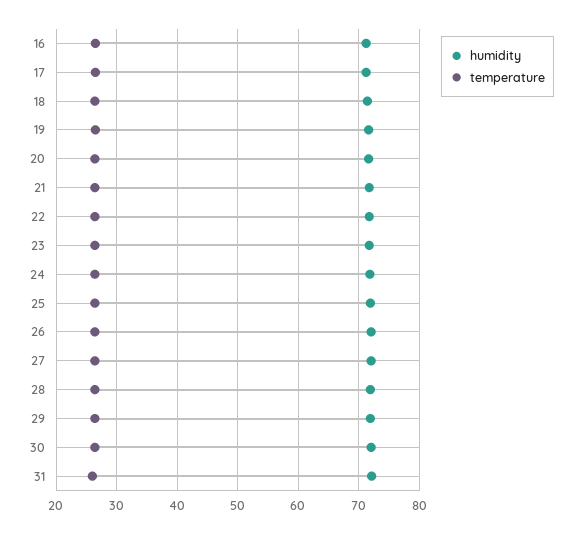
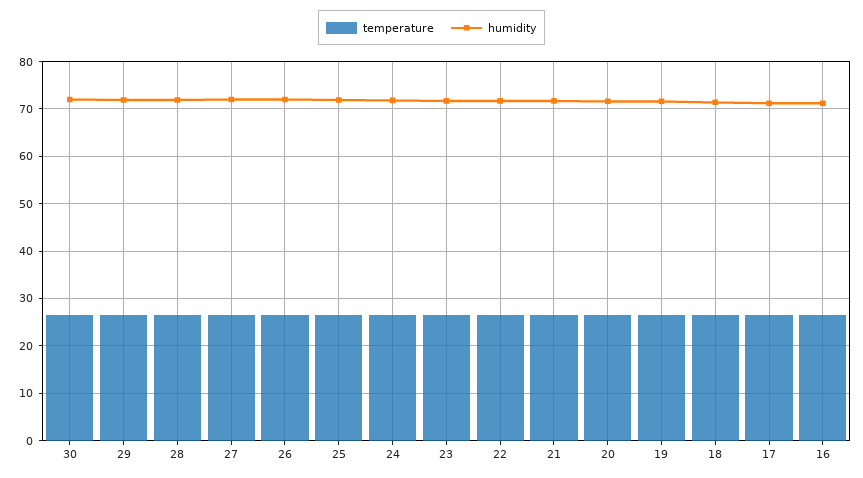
humidity, 31: 72 -> none
temperature, 31: 26 -> none

